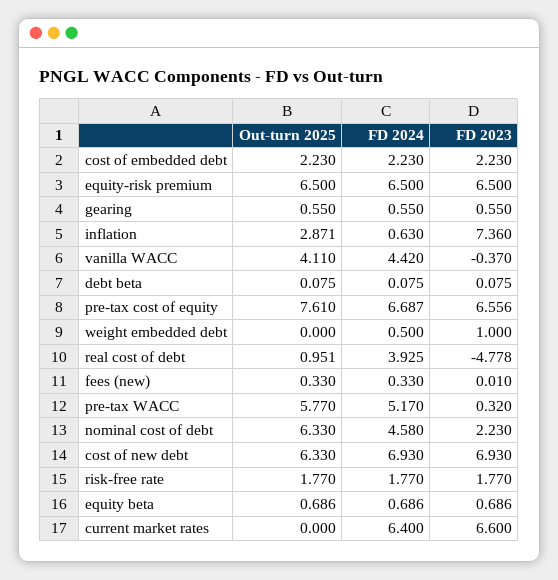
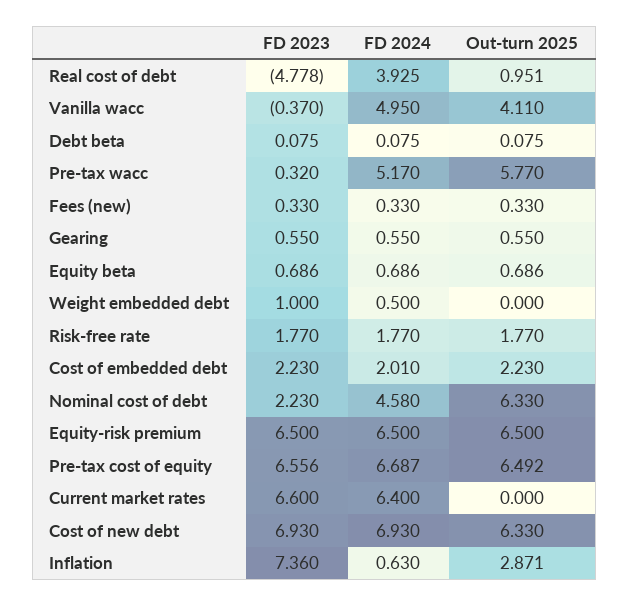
FD 2024, cost of embedded debt: 2.23 -> 2.01
FD 2024, vanilla WACC: 4.42 -> 4.95
Out-turn 2025, pre-tax cost of equity: 7.61 -> 6.492
FD 2023, fees (new): 0.01 -> 0.33

